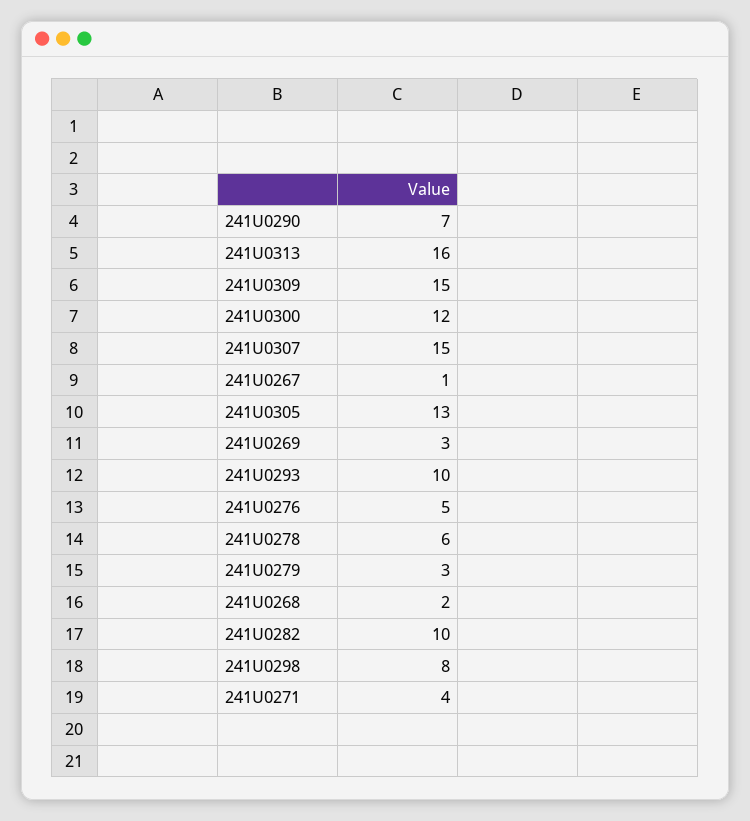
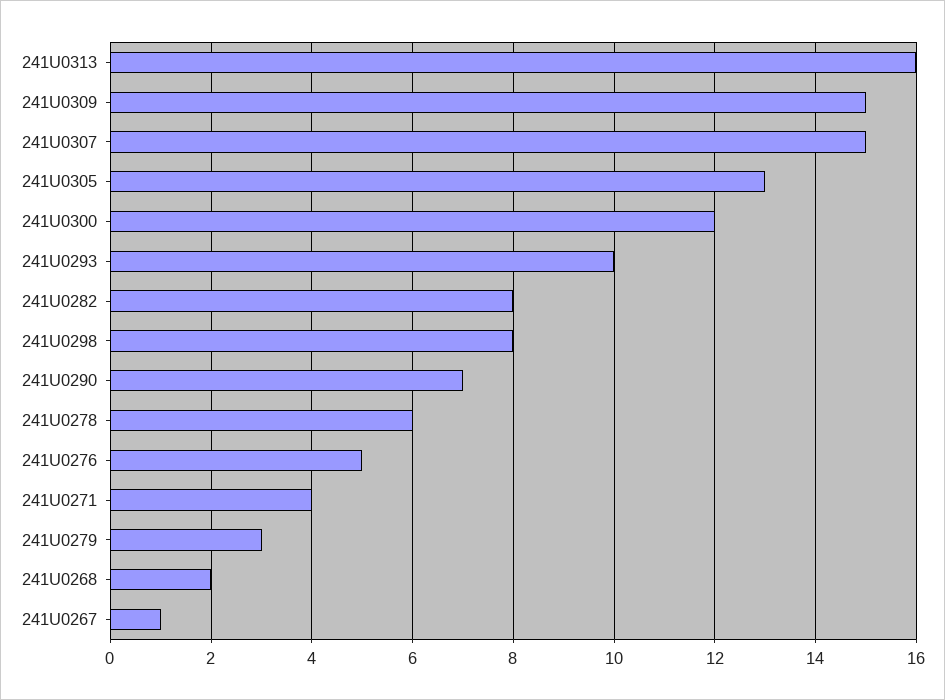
241U0269: 3 -> none
241U0282: 10 -> 8

